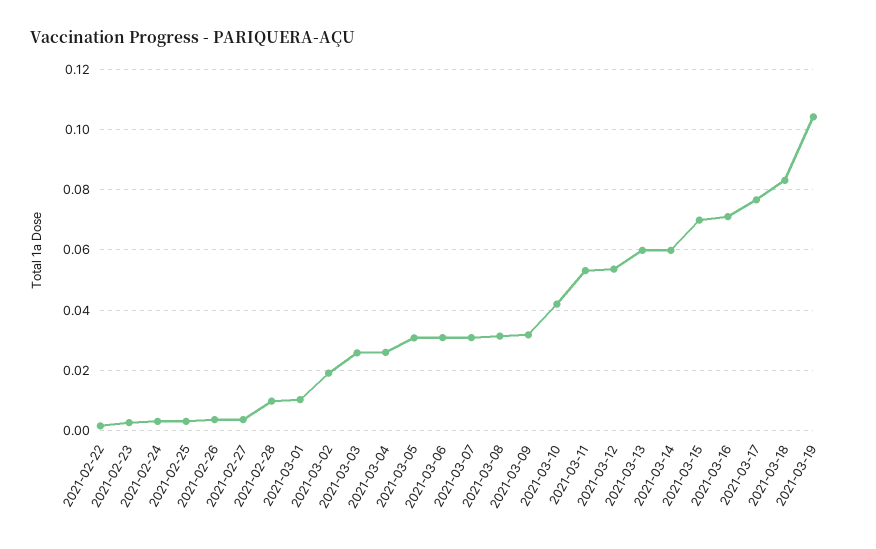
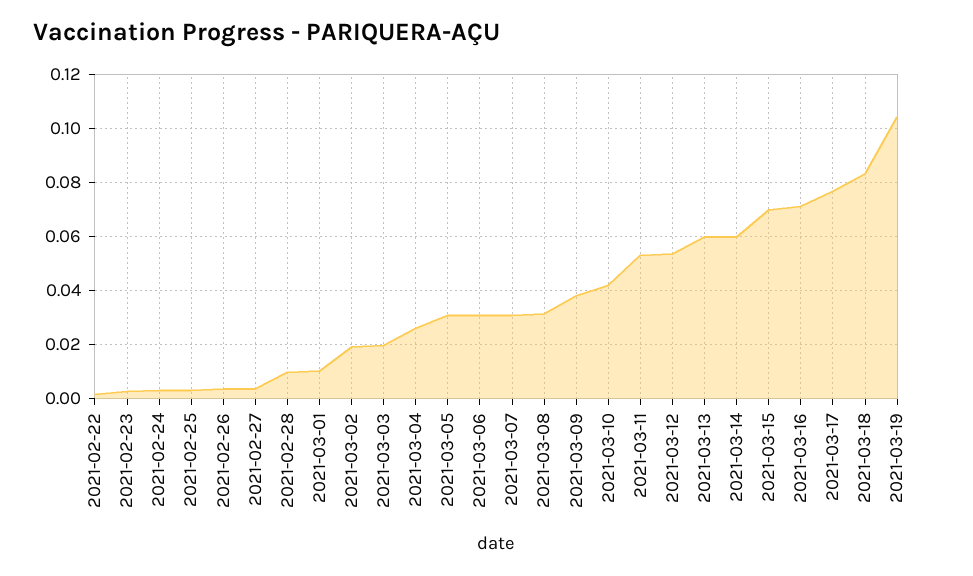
2021-03-03: 0.026 -> 0.02
2021-03-09: 0.032 -> 0.0375

